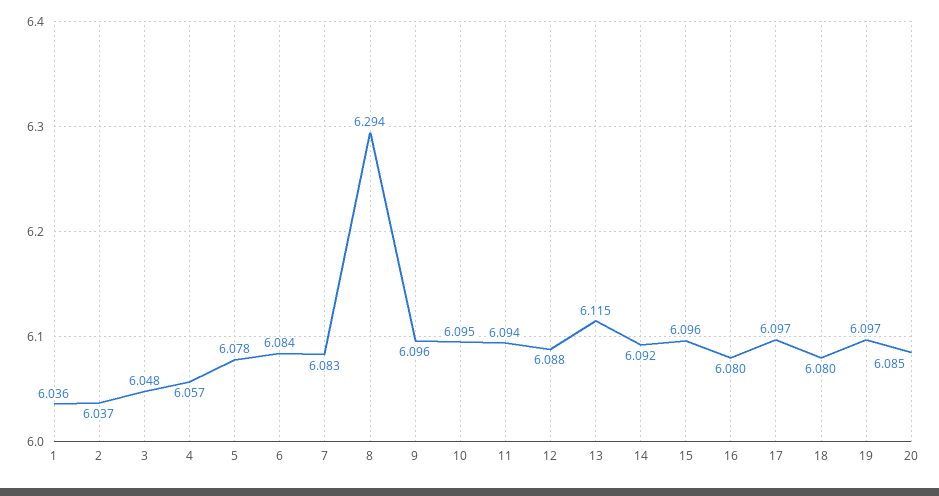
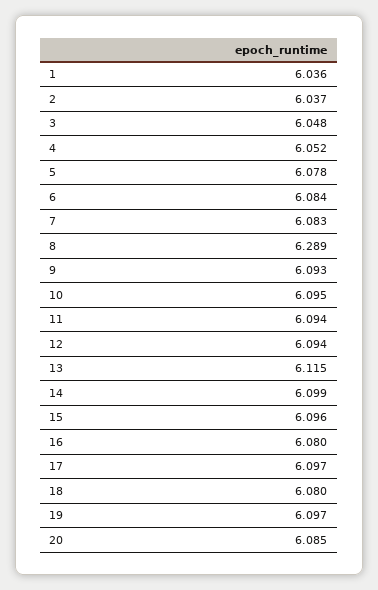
4: 6.057 -> 6.052
8: 6.294 -> 6.289
9: 6.096 -> 6.093
12: 6.088 -> 6.094
14: 6.092 -> 6.099

